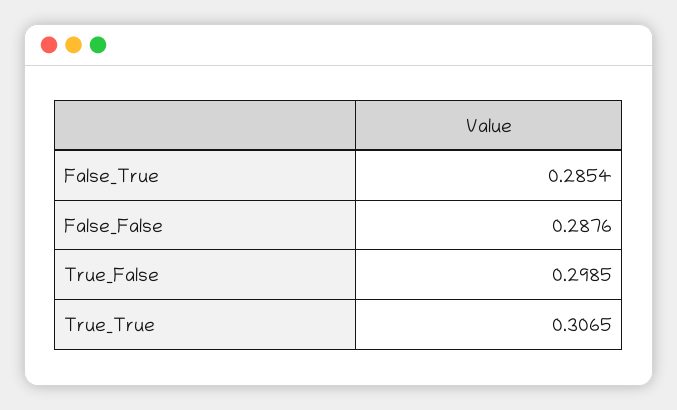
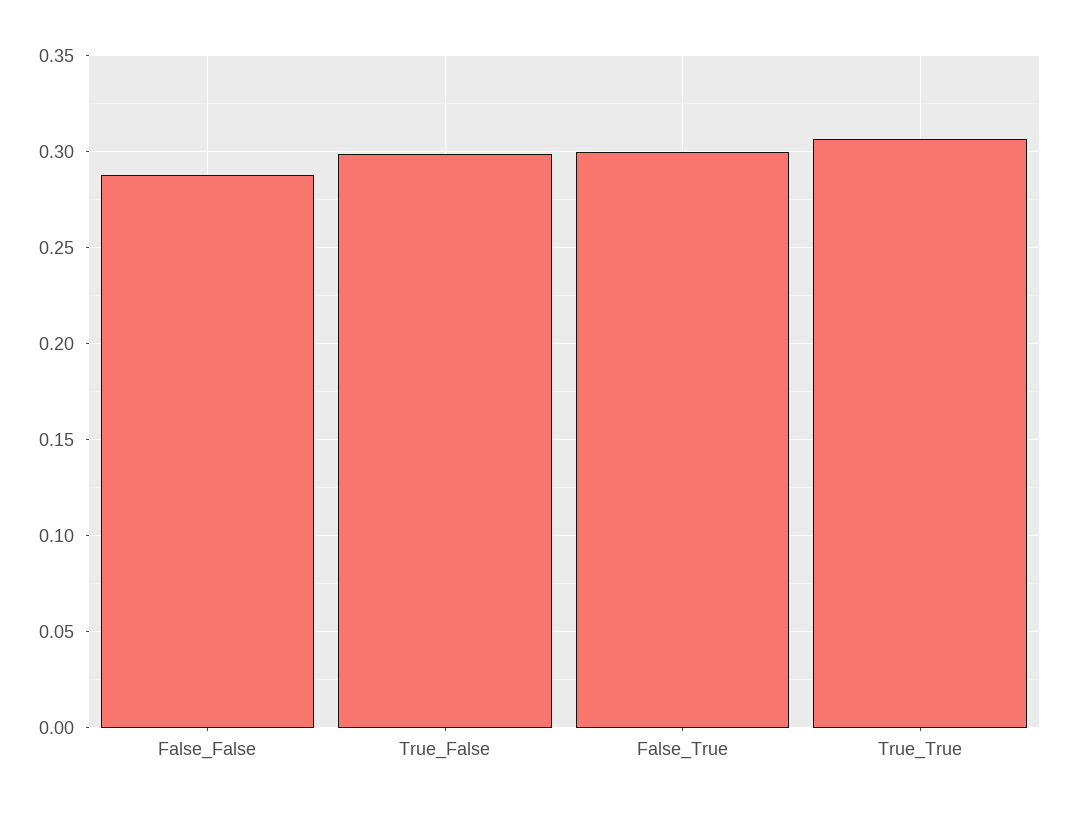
False_True: 0.2854 -> 0.3

